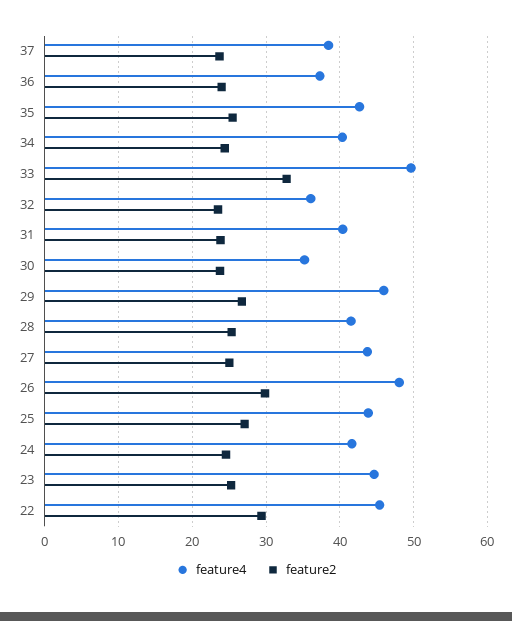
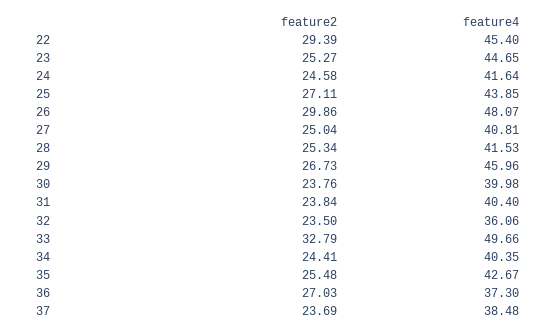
feature2, 36: 24 -> 27.03
feature4, 30: 35 -> 39.98
feature4, 27: 44 -> 40.81

